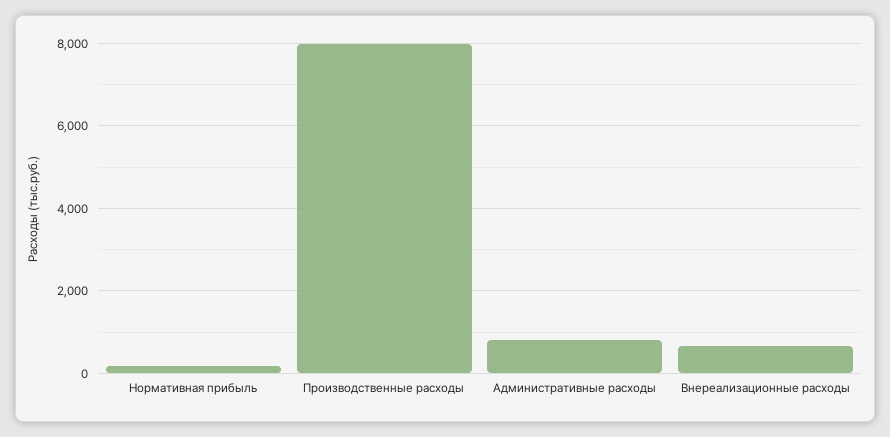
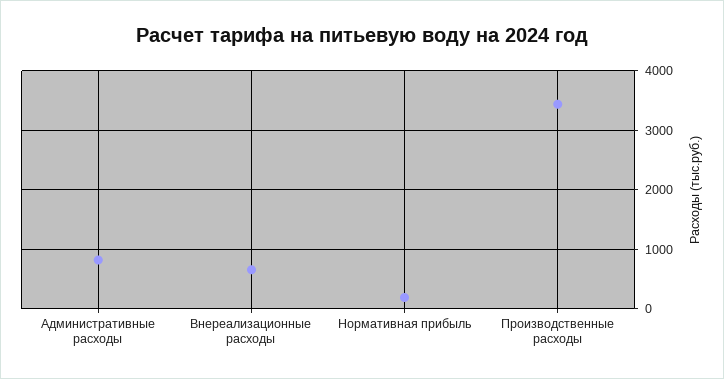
Производственные расходы: 8000 -> 3400

